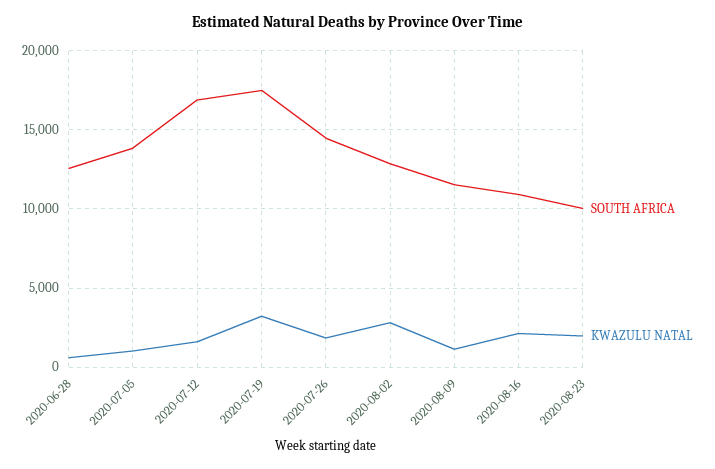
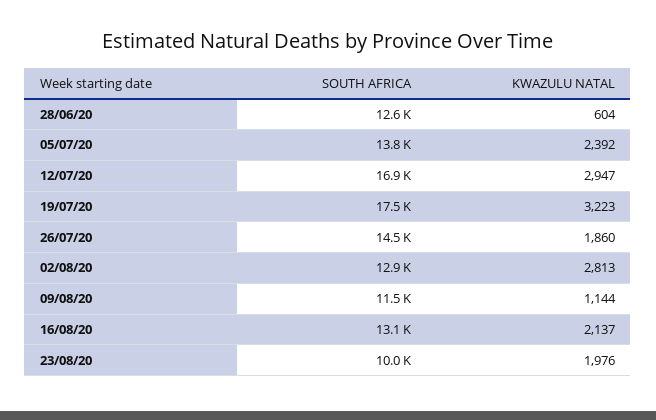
KWAZULU NATAL, 2020-07-05: 1000 -> 2392
KWAZULU NATAL, 2020-07-12: 1500 -> 2947
SOUTH AFRICA, 2020-08-16: 11000 -> 13100

